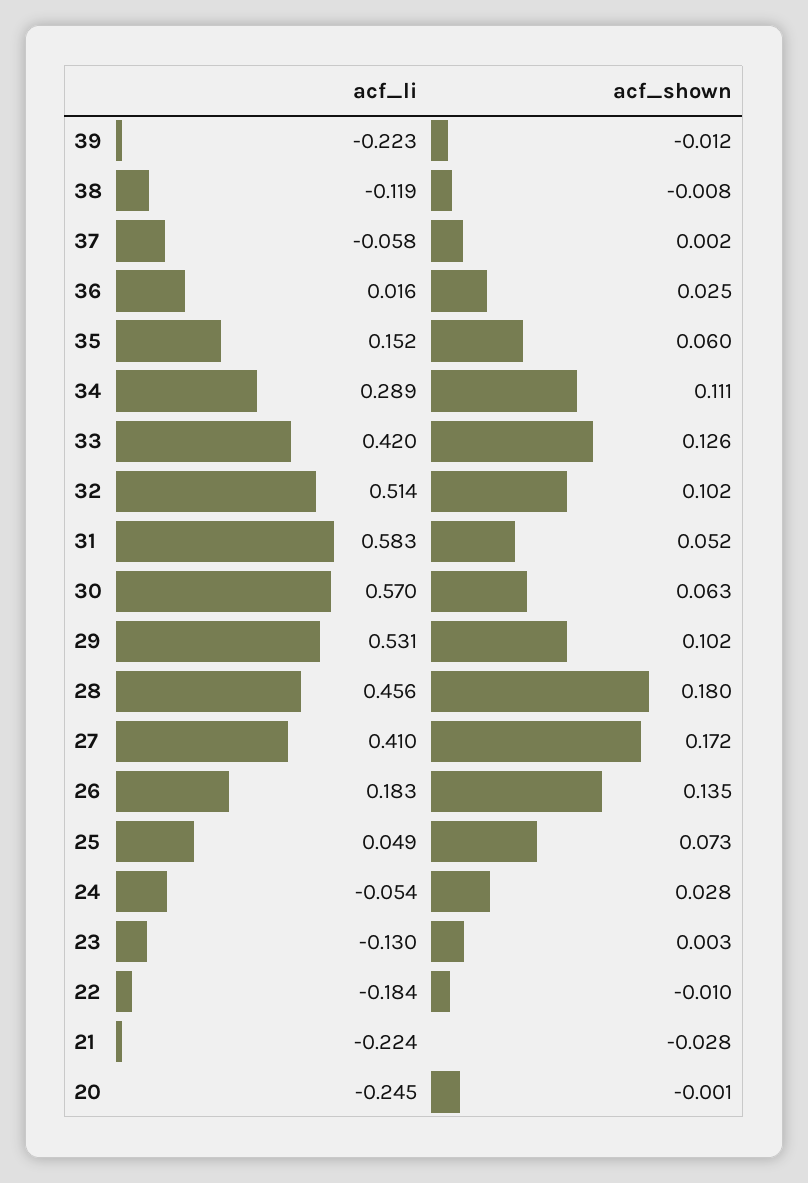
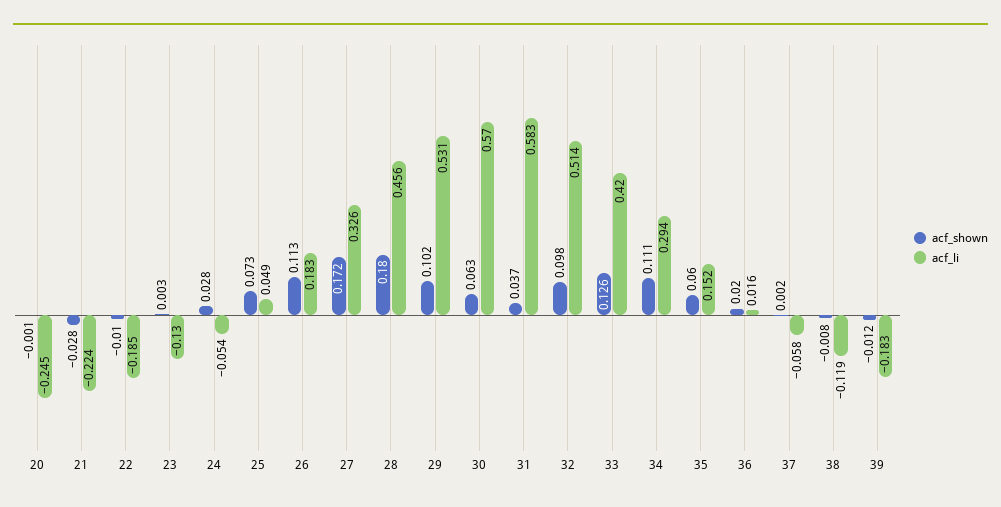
acf_li, 39: -0.223 -> -0.183
acf_shown, 36: 0.025 -> 0.02
acf_li, 34: 0.289 -> 0.294
acf_shown, 32: 0.102 -> 0.098
acf_shown, 31: 0.052 -> 0.037
acf_li, 27: 0.41 -> 0.326
acf_shown, 26: 0.135 -> 0.113
acf_li, 22: -0.184 -> -0.185

